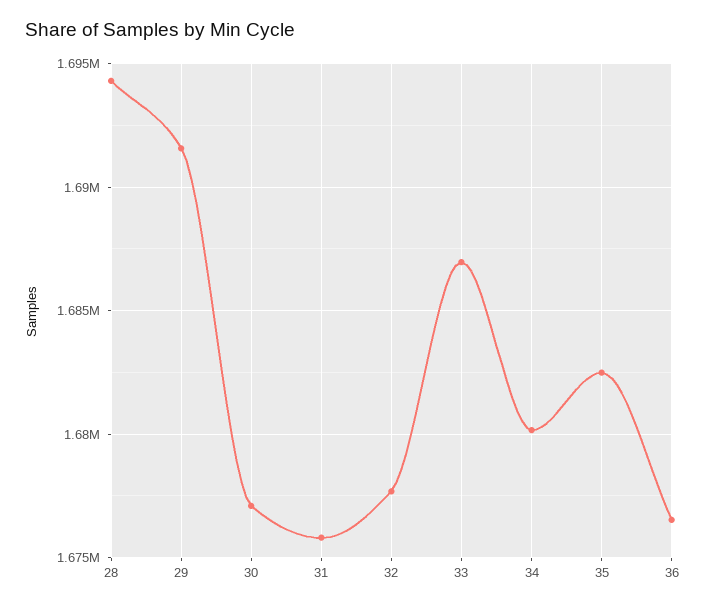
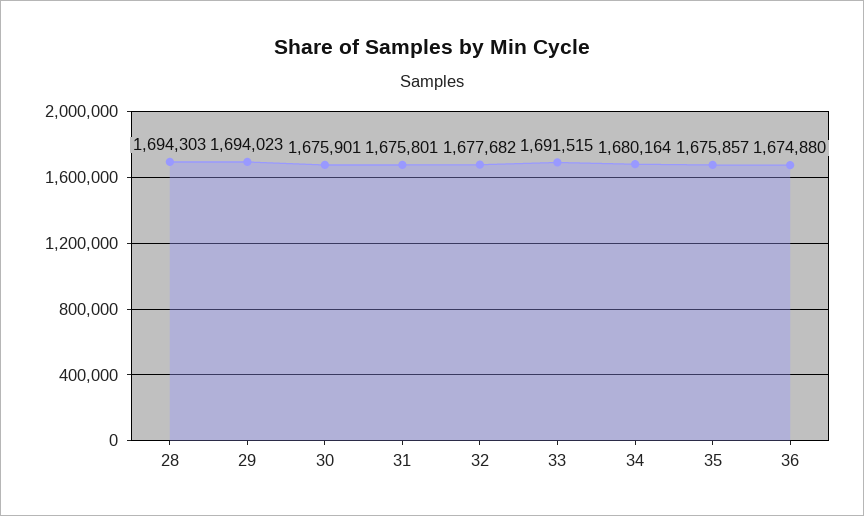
29: 1691500 -> 1694023
30: 1677000 -> 1675901
33: 1687000 -> 1691515
35: 1682500 -> 1675857
36: 1676500 -> 1674880

